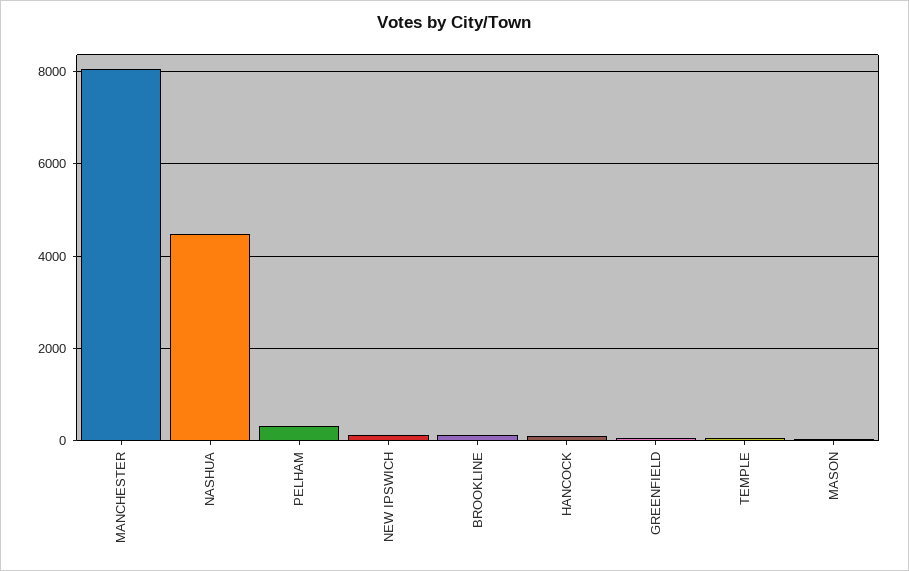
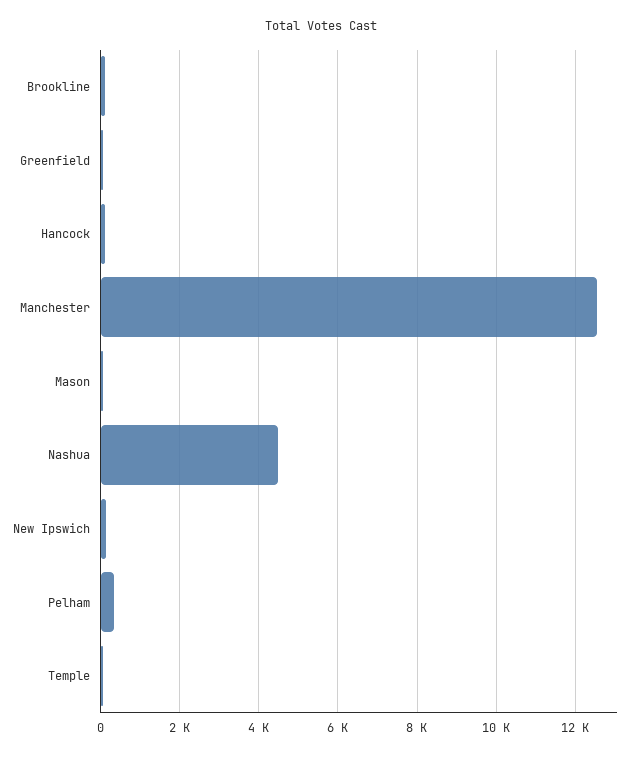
MANCHESTER: 8000 -> 12600

